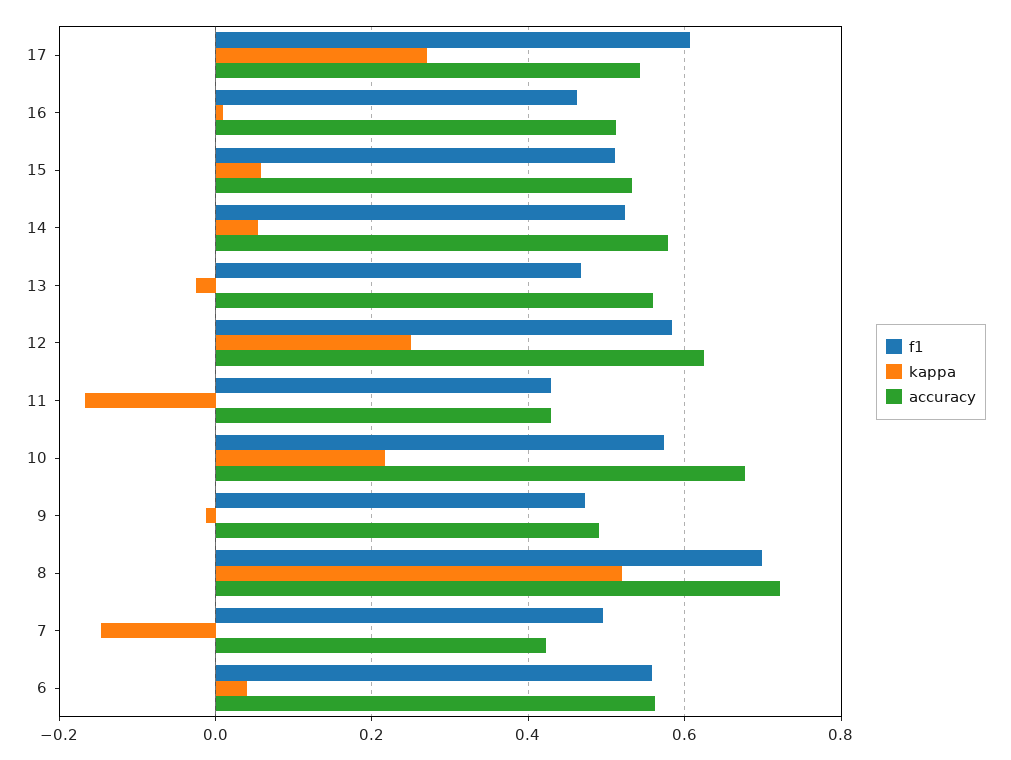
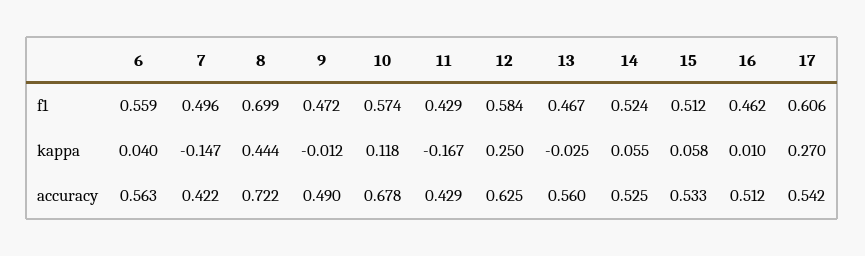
accuracy, 14: 0.58 -> 0.525
kappa, 10: 0.22 -> 0.118
kappa, 8: 0.52 -> 0.444

